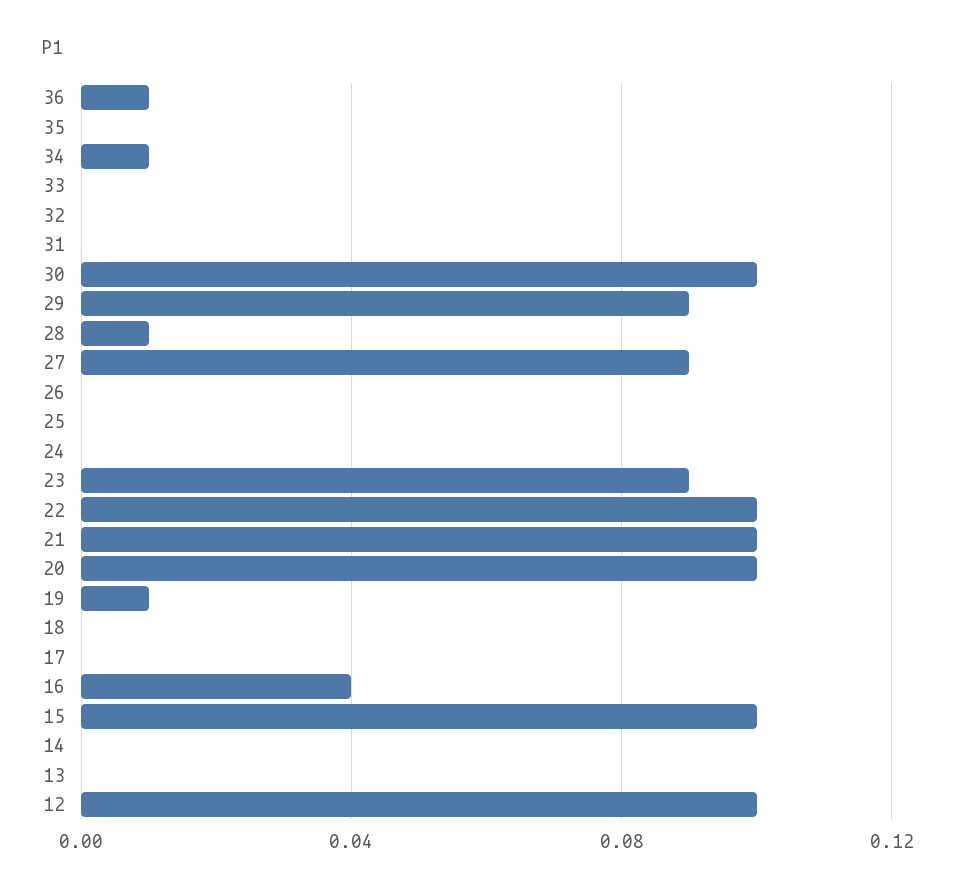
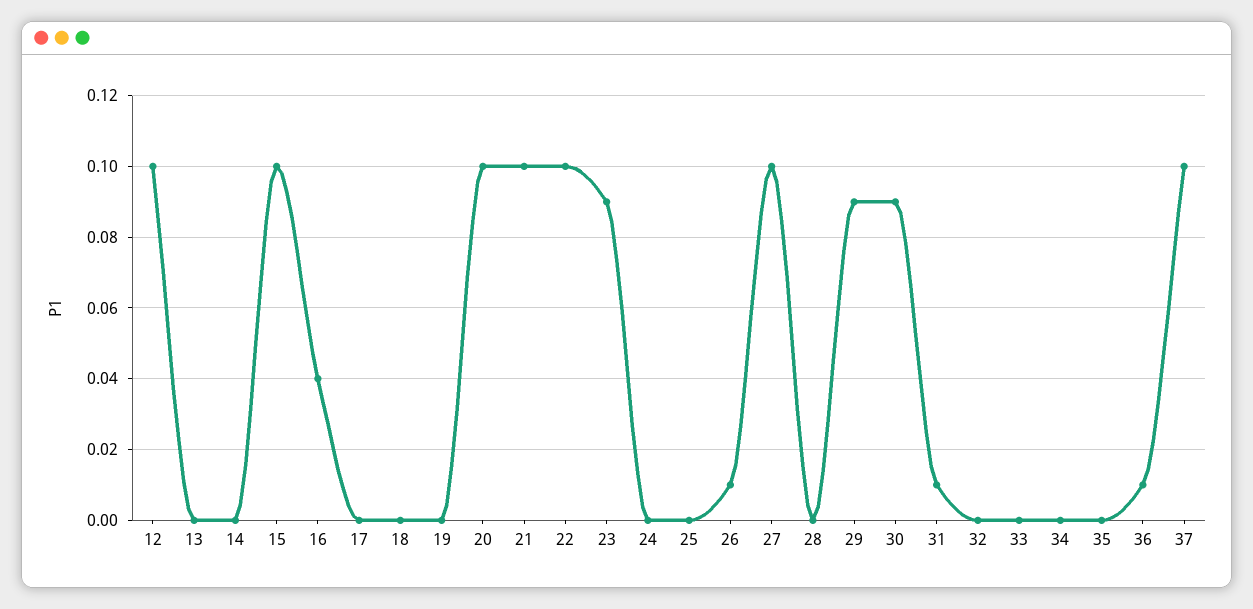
34: 0.01 -> 0
31: 0 -> 0.01
30: 0.1 -> 0.09
28: 0.01 -> 0
27: 0.09 -> 0.1
26: 0 -> 0.01
19: 0.01 -> 0
37: none -> 0.1

